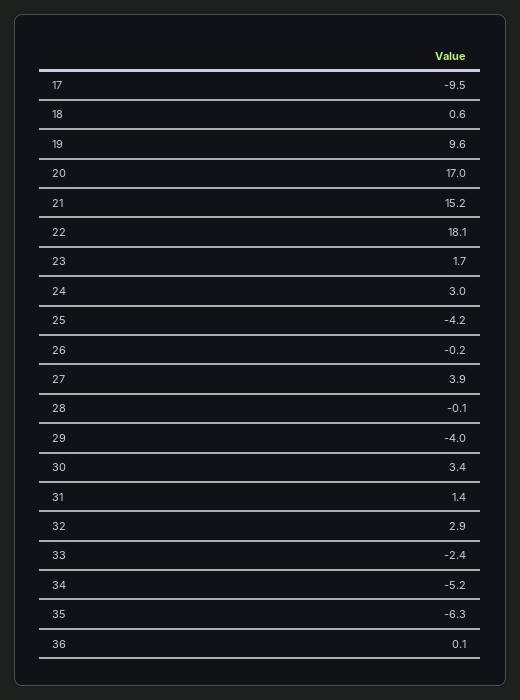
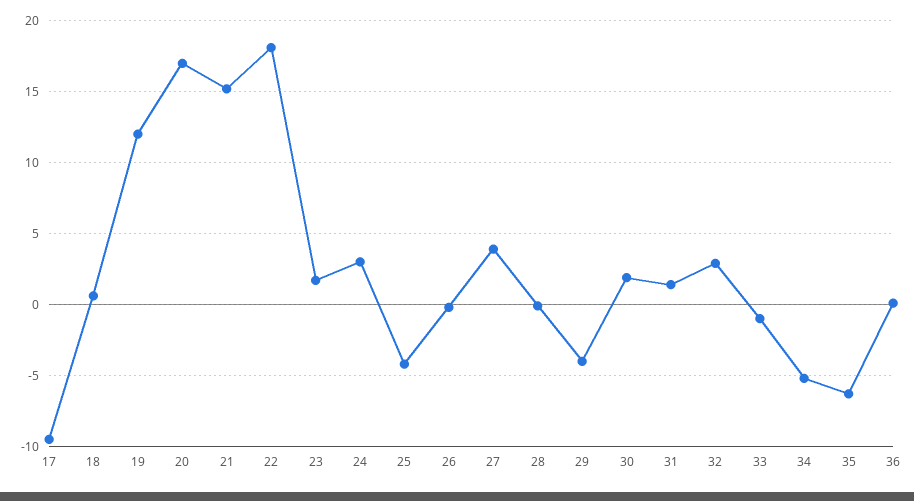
19: 9.6 -> 12
30: 3.4 -> 2
33: -2.4 -> -1

